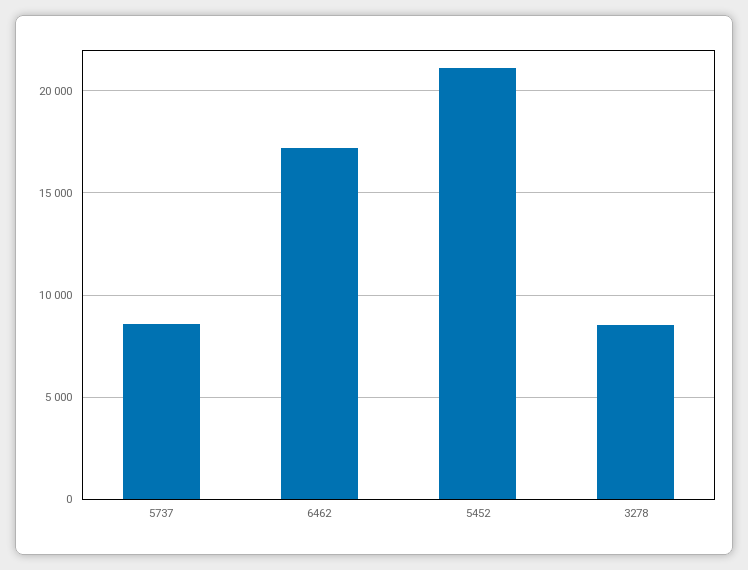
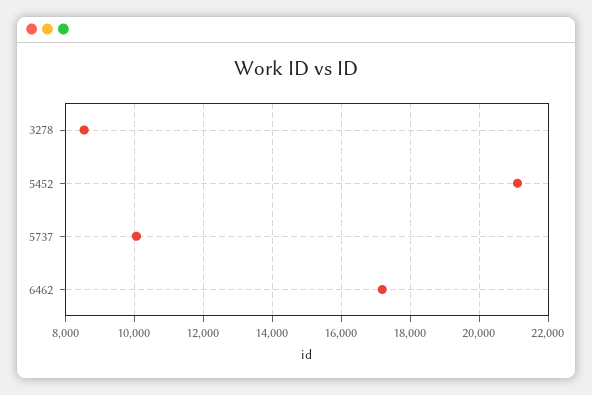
5737: 8500 -> 10000

